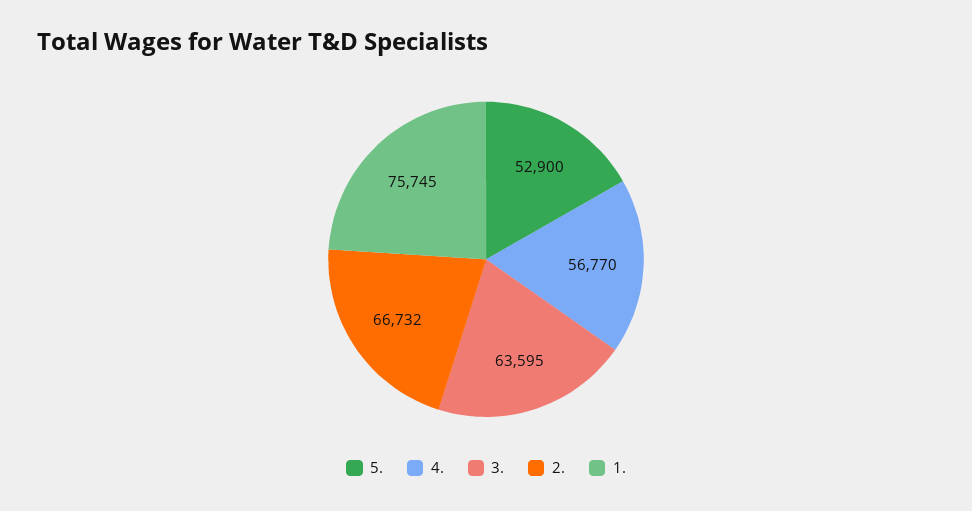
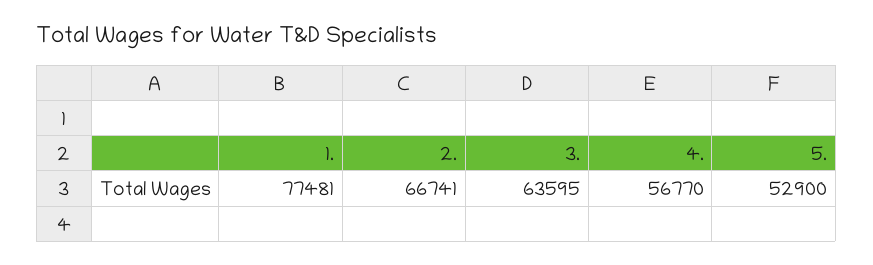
2.: 66732 -> 66741
1.: 75745 -> 77481

